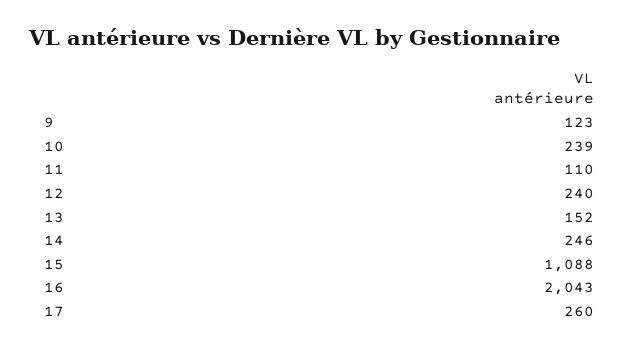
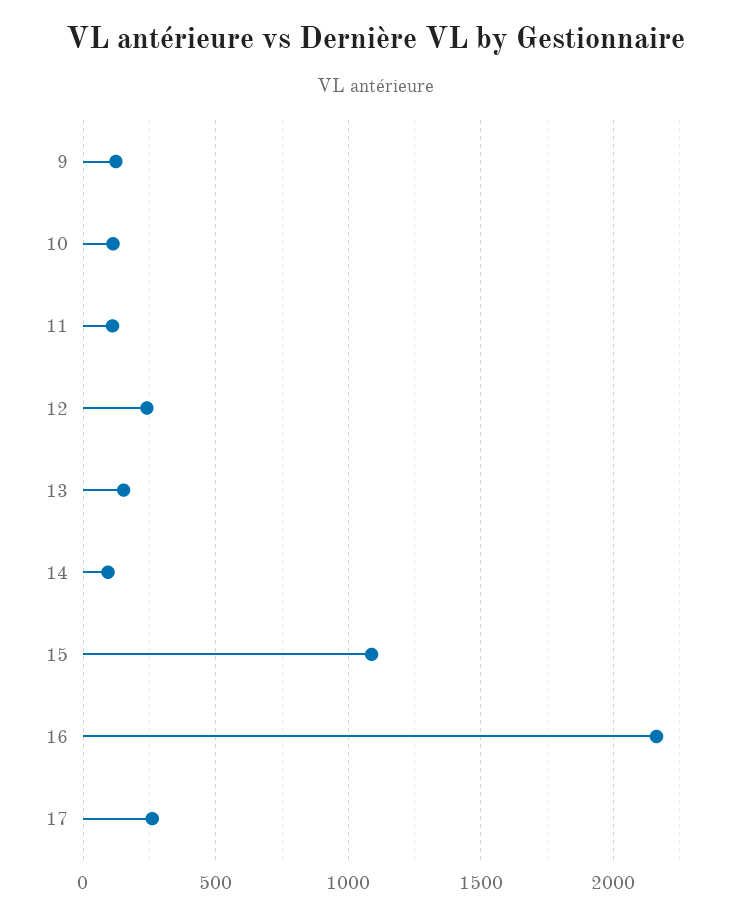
10: 239 -> 100
14: 246 -> 100
16: 2043 -> 2150

